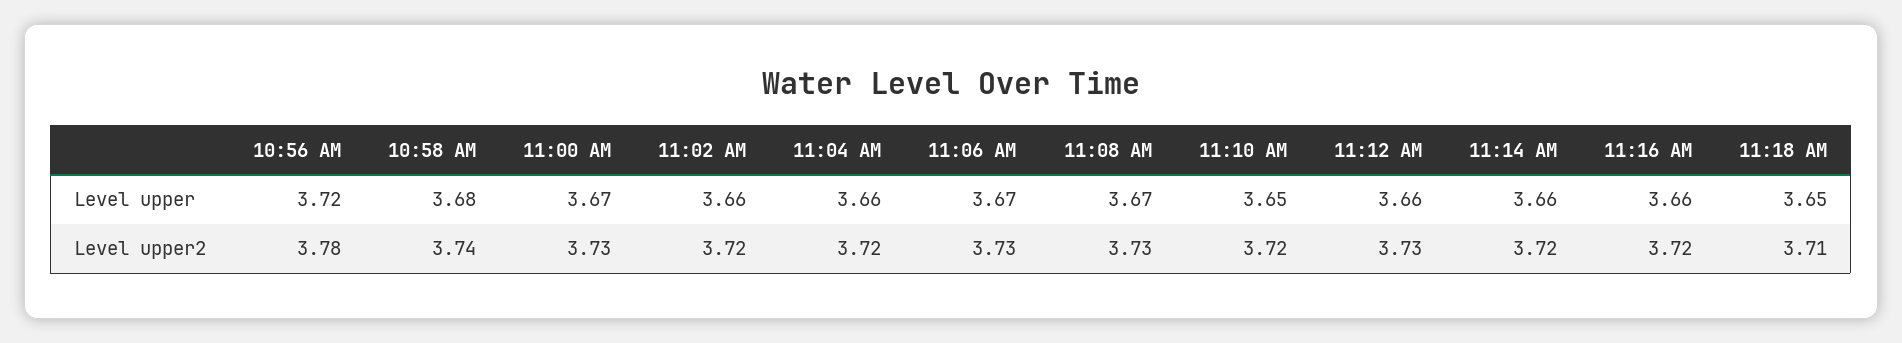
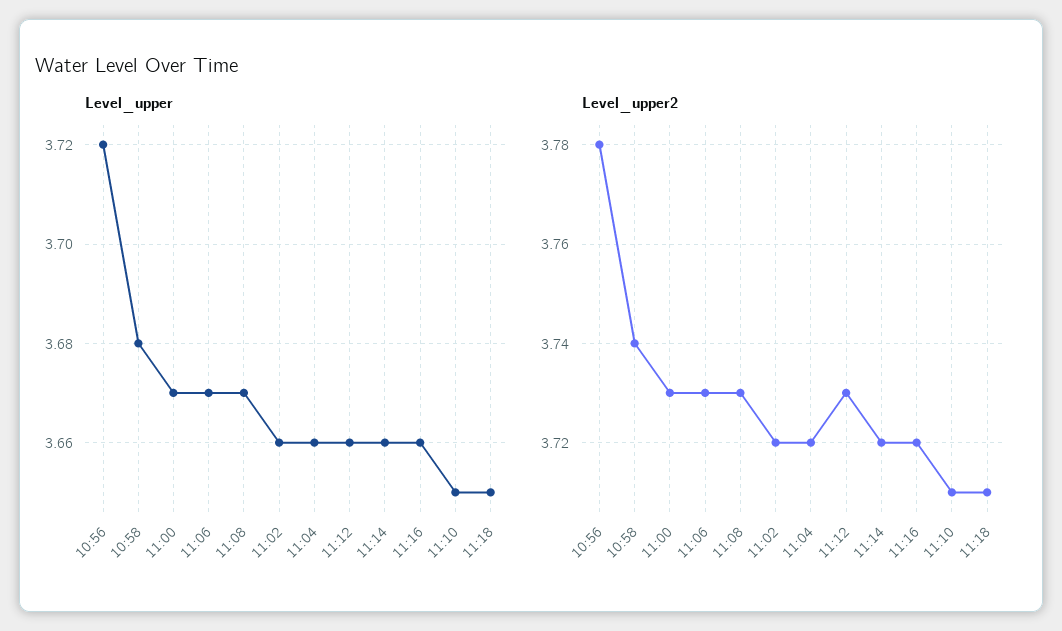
Level upper2, 11:10 AM: 3.72 -> 3.71

